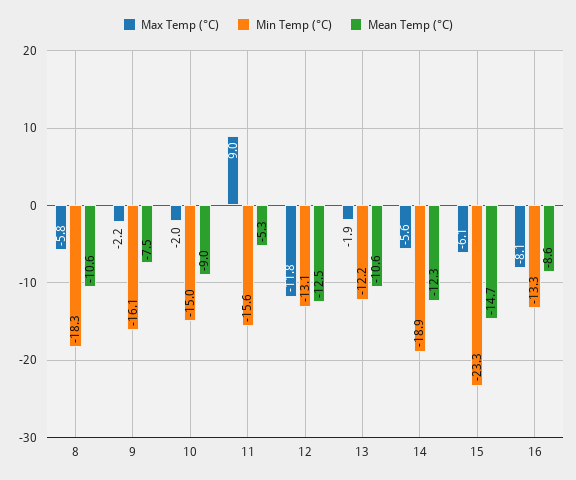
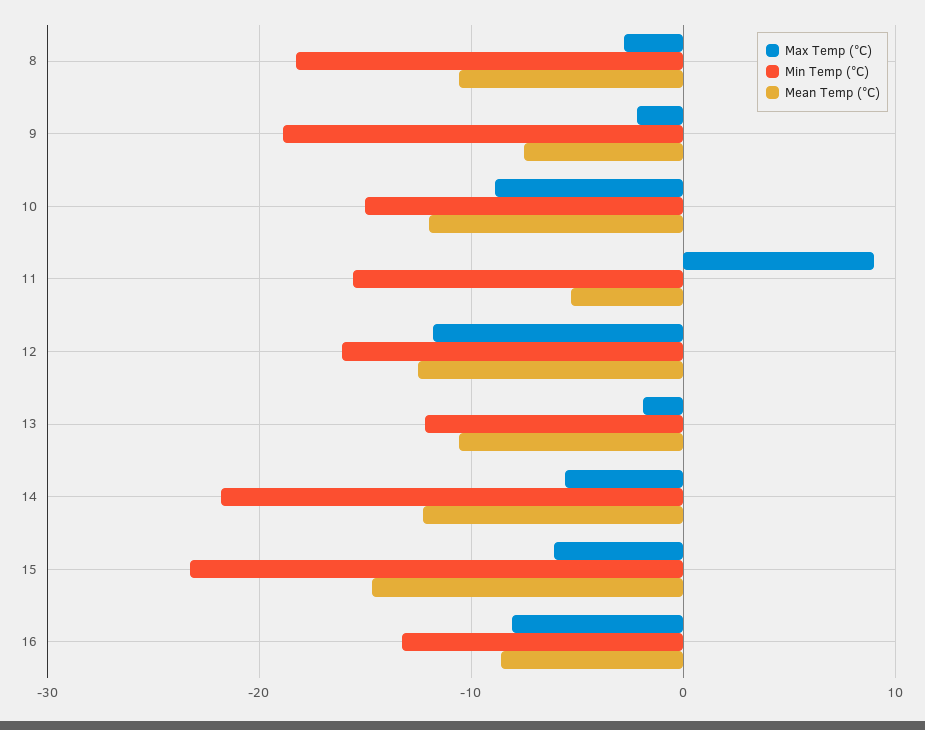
Max Temp (°C), 8: -5.8 -> -3
Min Temp (°C), 9: -16.1 -> -19
Max Temp (°C), 10: -2 -> -9
Mean Temp (°C), 10: -9 -> -12
Min Temp (°C), 12: -13.1 -> -16
Min Temp (°C), 14: -18.9 -> -22

